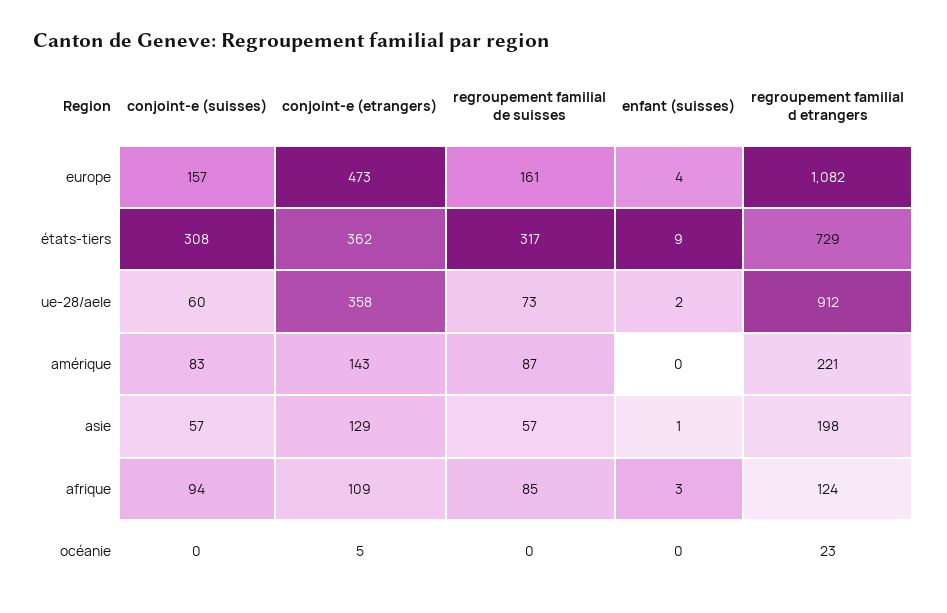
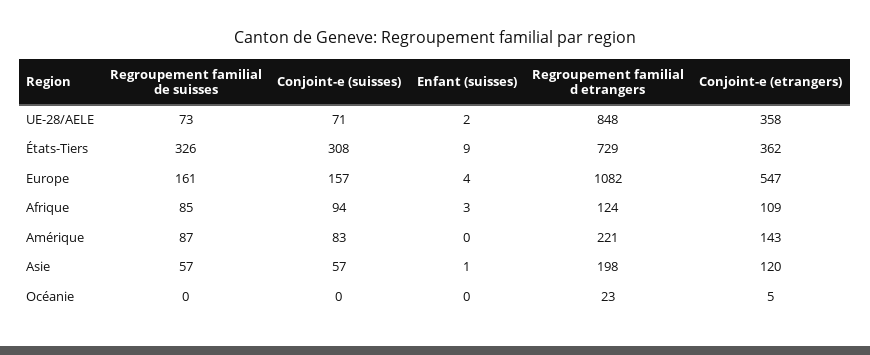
conjoint-e (etrangers), europe: 473 -> 547
regroupement familial de suisses, états-tiers: 317 -> 326
conjoint-e (suisses), ue-28/aele: 60 -> 71
regroupement familial d etrangers, ue-28/aele: 912 -> 848
conjoint-e (etrangers), asie: 129 -> 120

